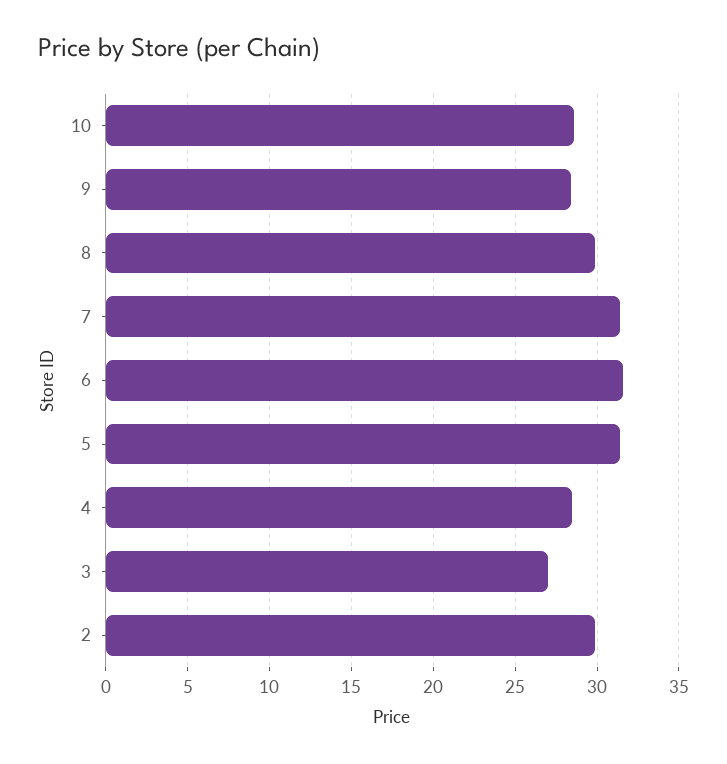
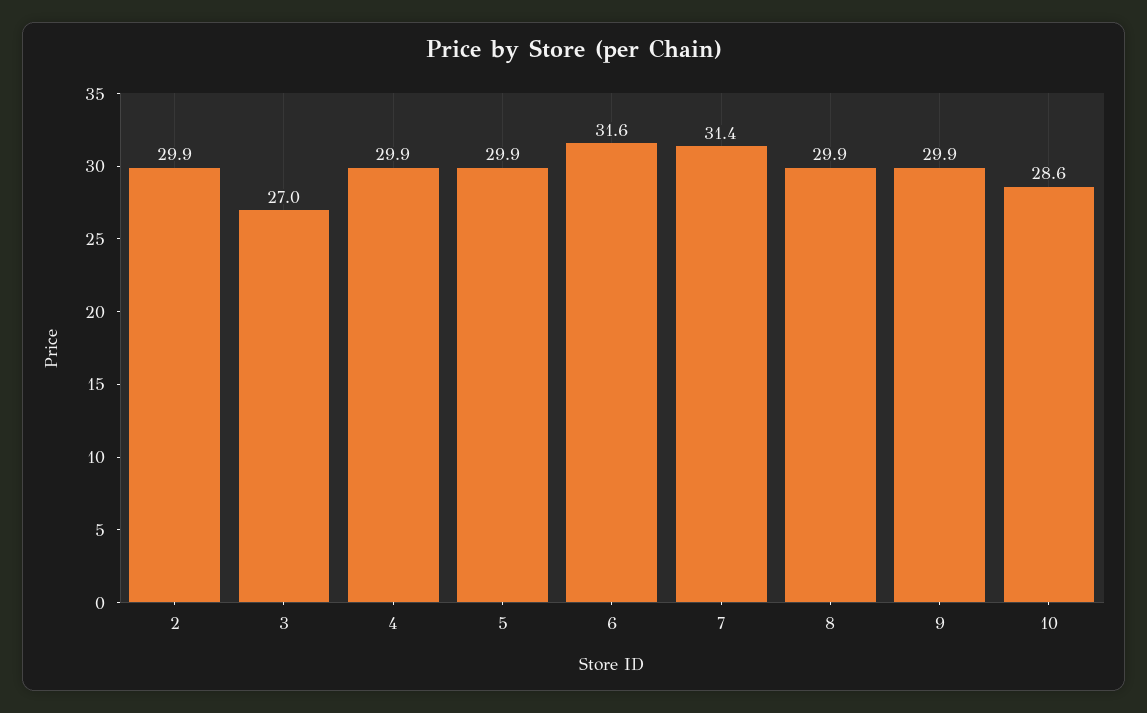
9: 28.5 -> 29.9
5: 31.5 -> 29.9
4: 28.5 -> 29.9

